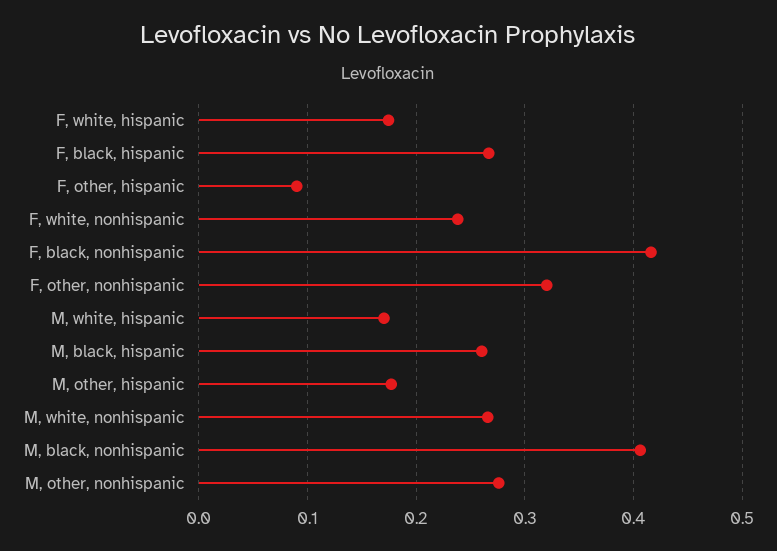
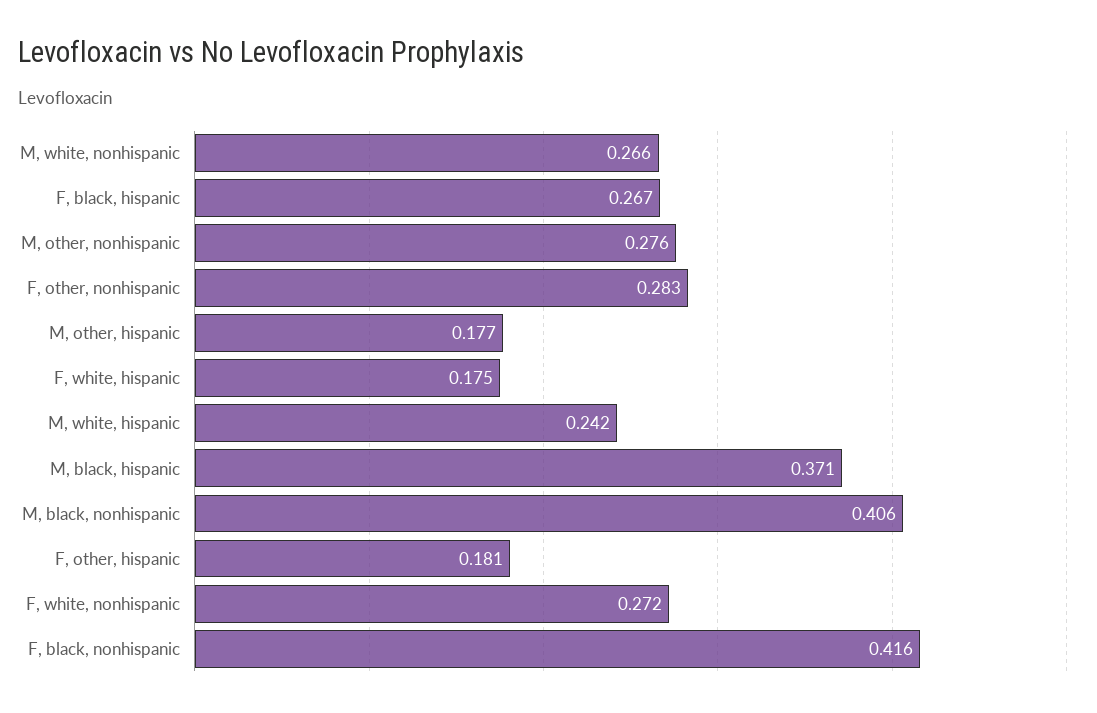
F, other, hispanic: 0.09 -> 0.181
F, white, nonhispanic: 0.24 -> 0.272
F, other, nonhispanic: 0.32 -> 0.283
M, white, hispanic: 0.17 -> 0.242
M, black, hispanic: 0.26 -> 0.371

